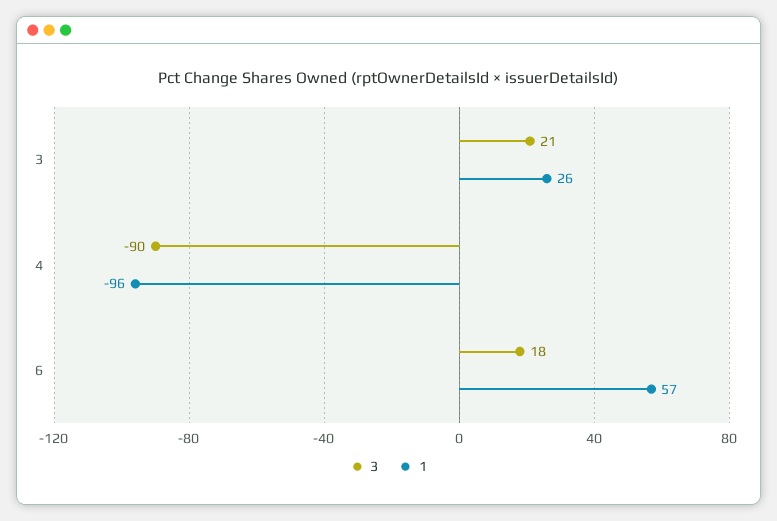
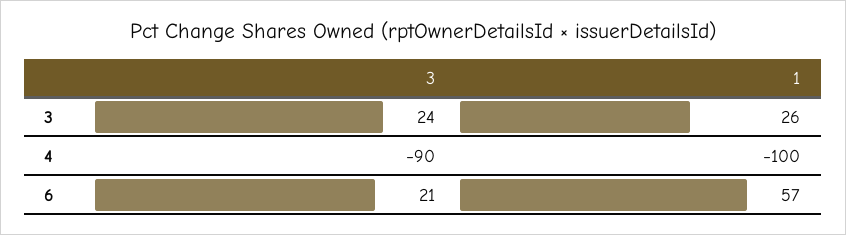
3, 3: 21 -> 24
1, 4: -96 -> -100
3, 6: 18 -> 21

